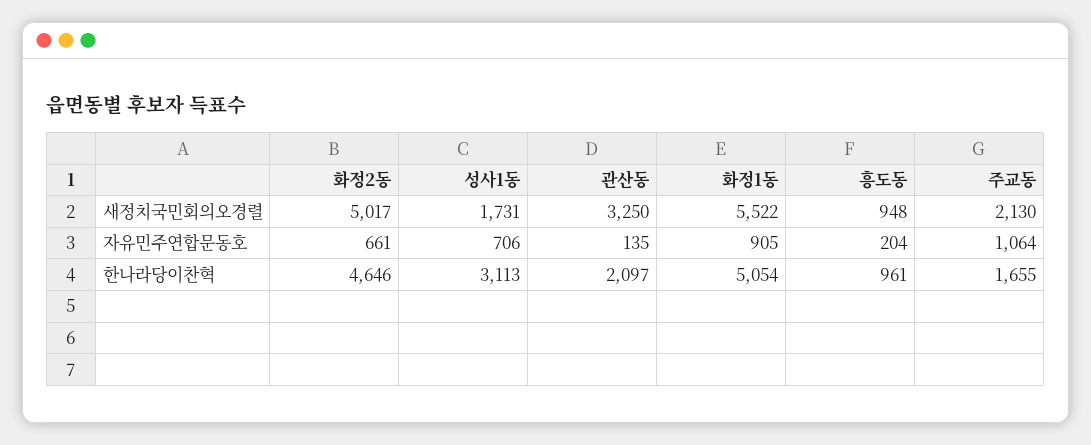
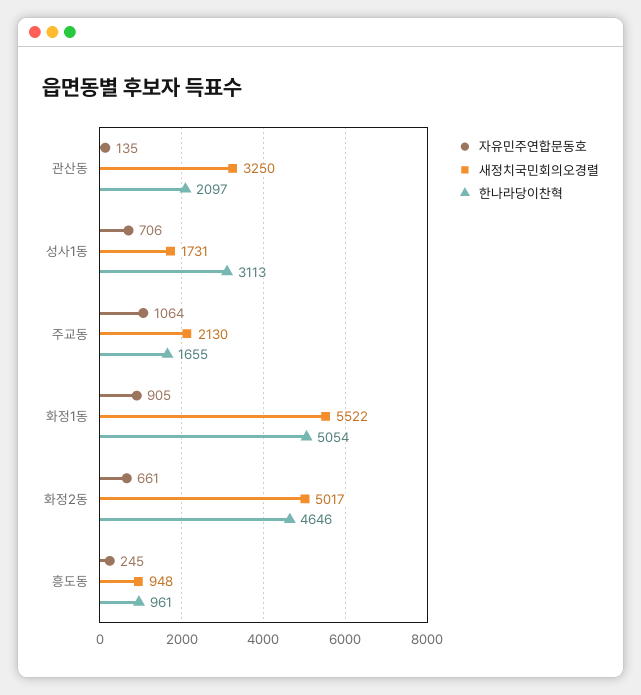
자유민주연합문동호, 흥도동: 204 -> 245

